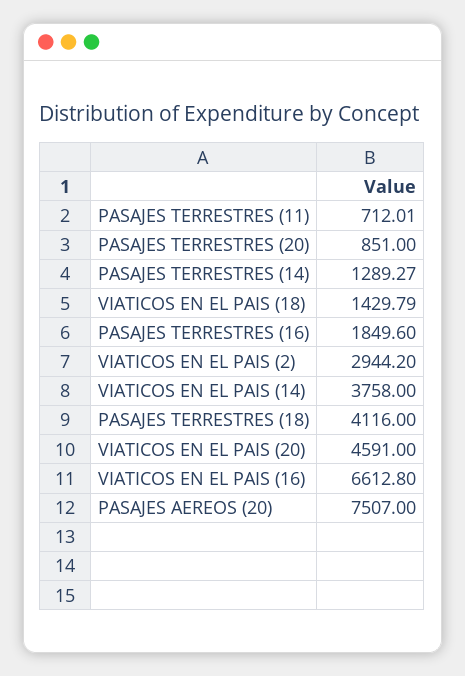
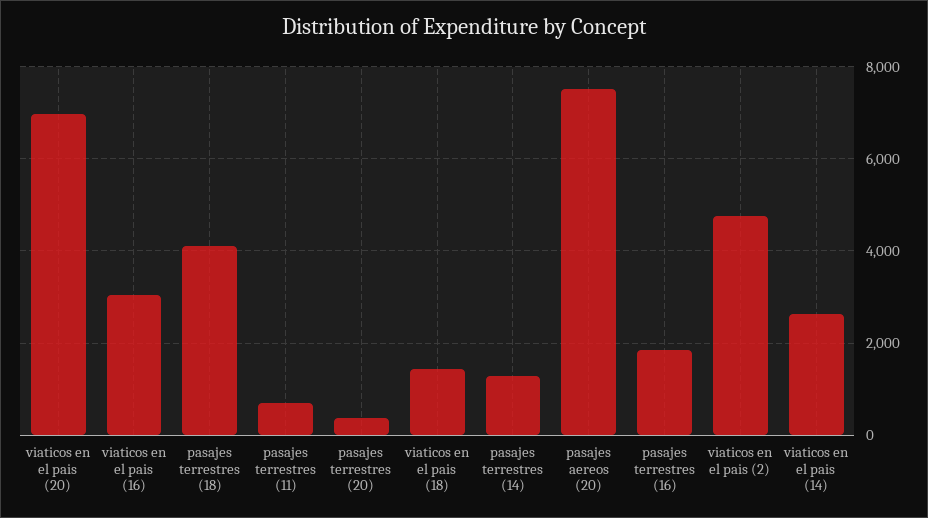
PASAJES TERRESTRES (20): 851 -> 400
VIATICOS EN EL PAIS (2): 2944.2 -> 4800
VIATICOS EN EL PAIS (14): 3758 -> 2600
VIATICOS EN EL PAIS (20): 4591 -> 7000
VIATICOS EN EL PAIS (16): 6612.8 -> 3000

